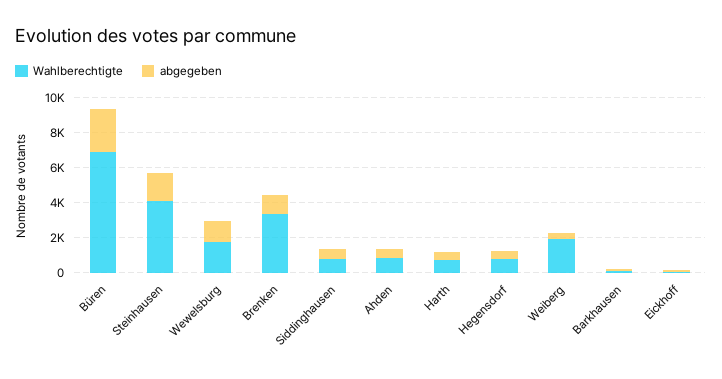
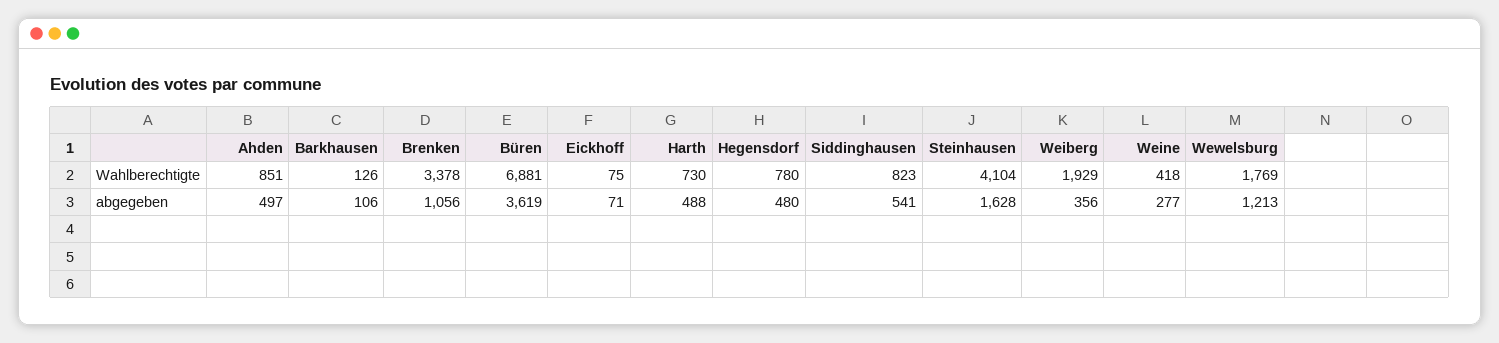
abgegeben, Büren: 2500 -> 3619
Wahlberechtigte, Weine: none -> 418
abgegeben, Weine: none -> 277

